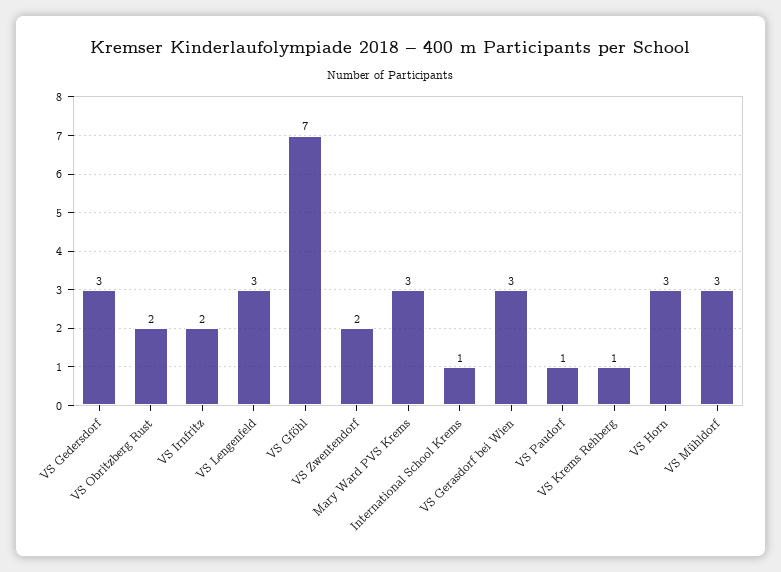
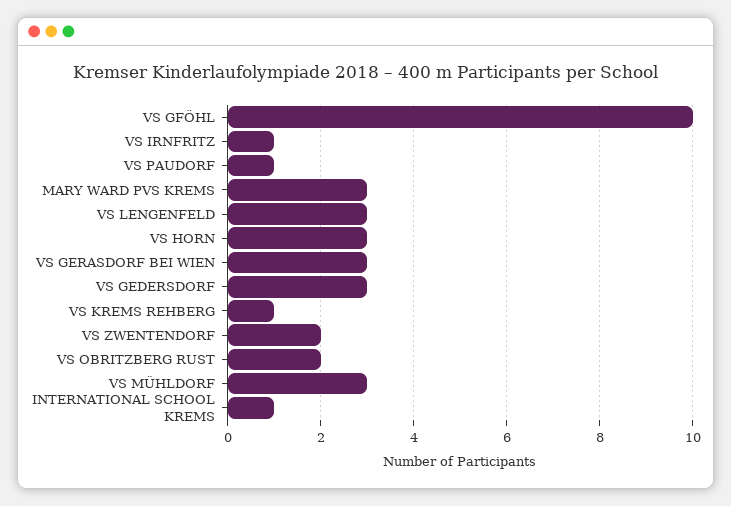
VS Irnfritz: 2 -> 1
VS Gföhl: 7 -> 10

